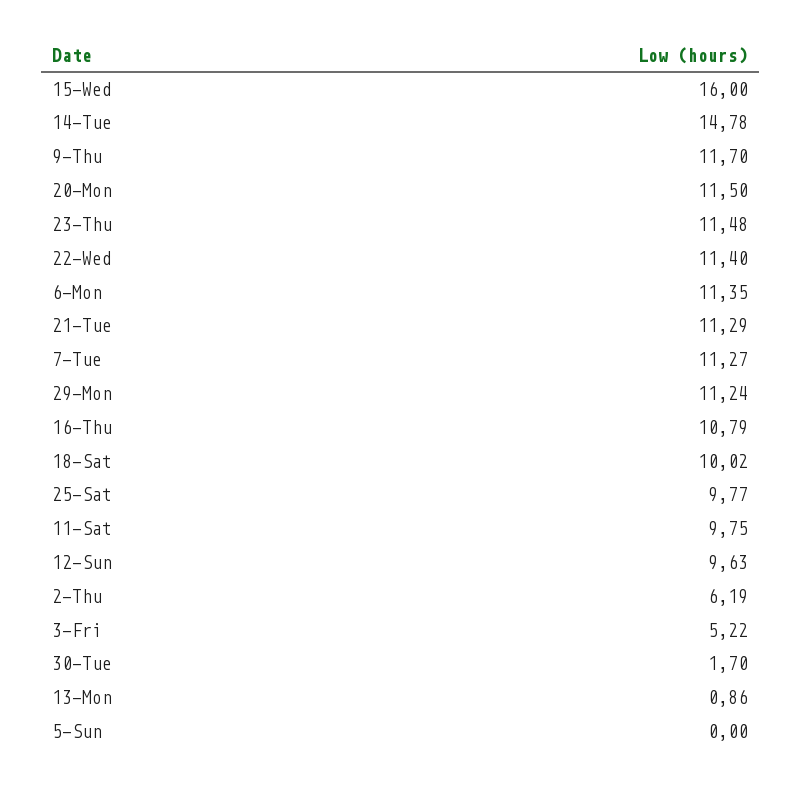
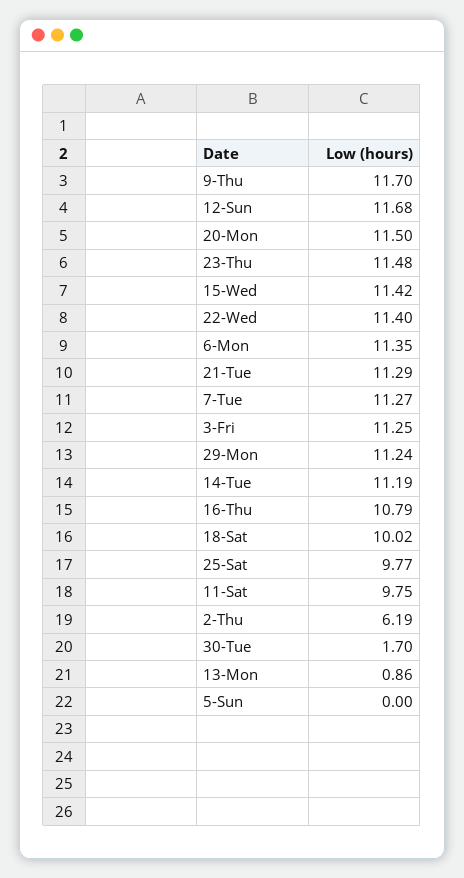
15-Wed: 16 -> 11.42
14-Tue: 14.78 -> 11.19
12-Sun: 9.63 -> 11.68
3-Fri: 5.22 -> 11.25

